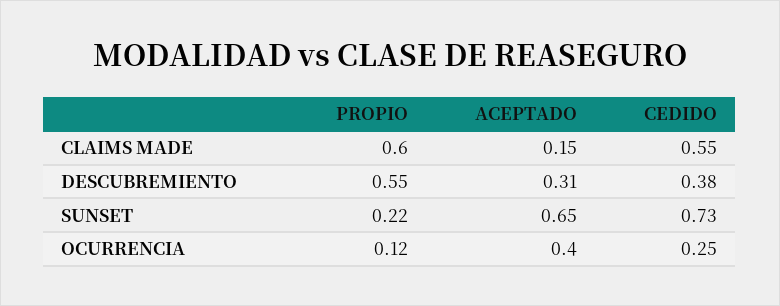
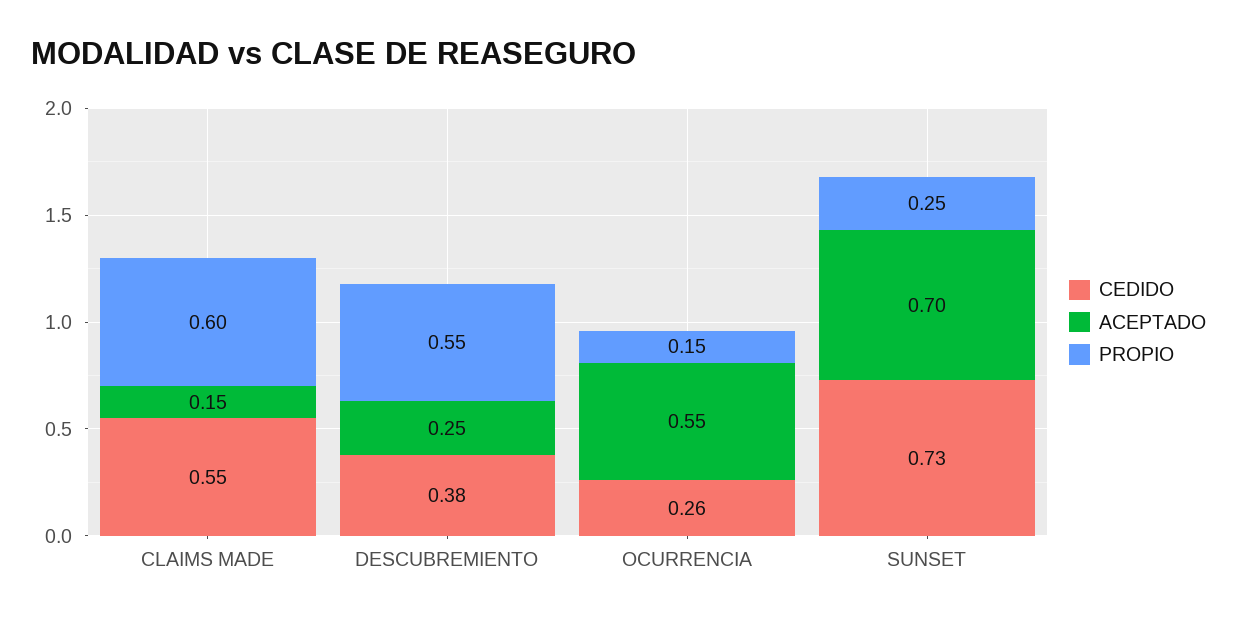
ACEPTADO, DESCUBREMIENTO: 0.31 -> 0.25
PROPIO, SUNSET: 0.22 -> 0.25
ACEPTADO, SUNSET: 0.65 -> 0.7
PROPIO, OCURRENCIA: 0.12 -> 0.15
ACEPTADO, OCURRENCIA: 0.4 -> 0.55
CEDIDO, OCURRENCIA: 0.25 -> 0.26

